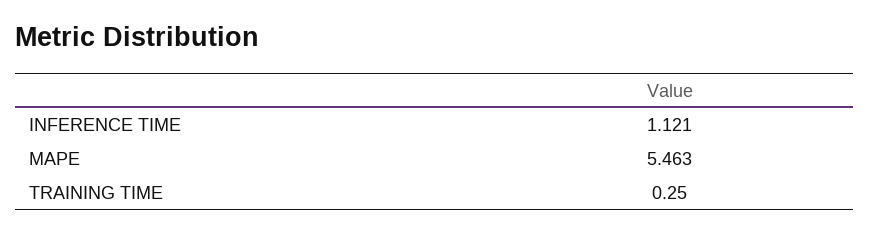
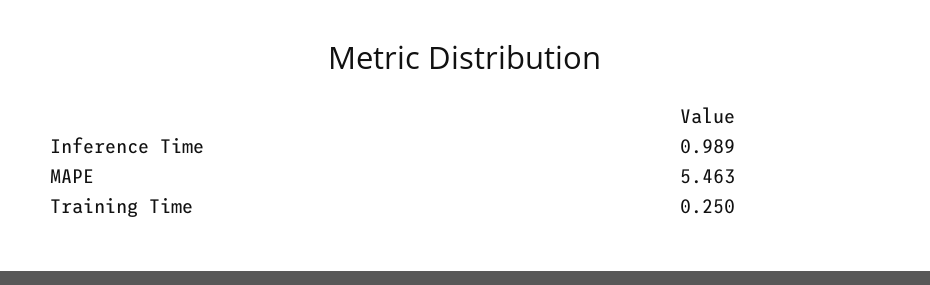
INFERENCE TIME: 1.121 -> 0.989

